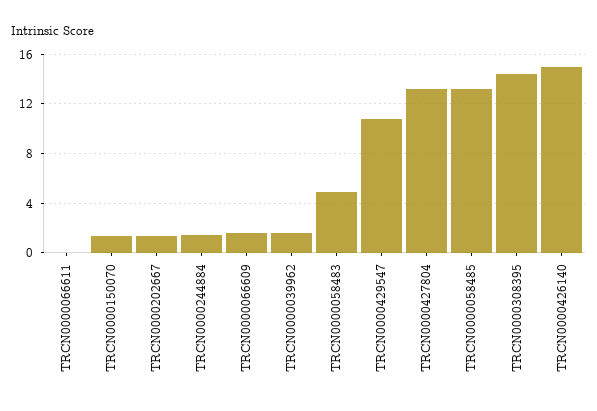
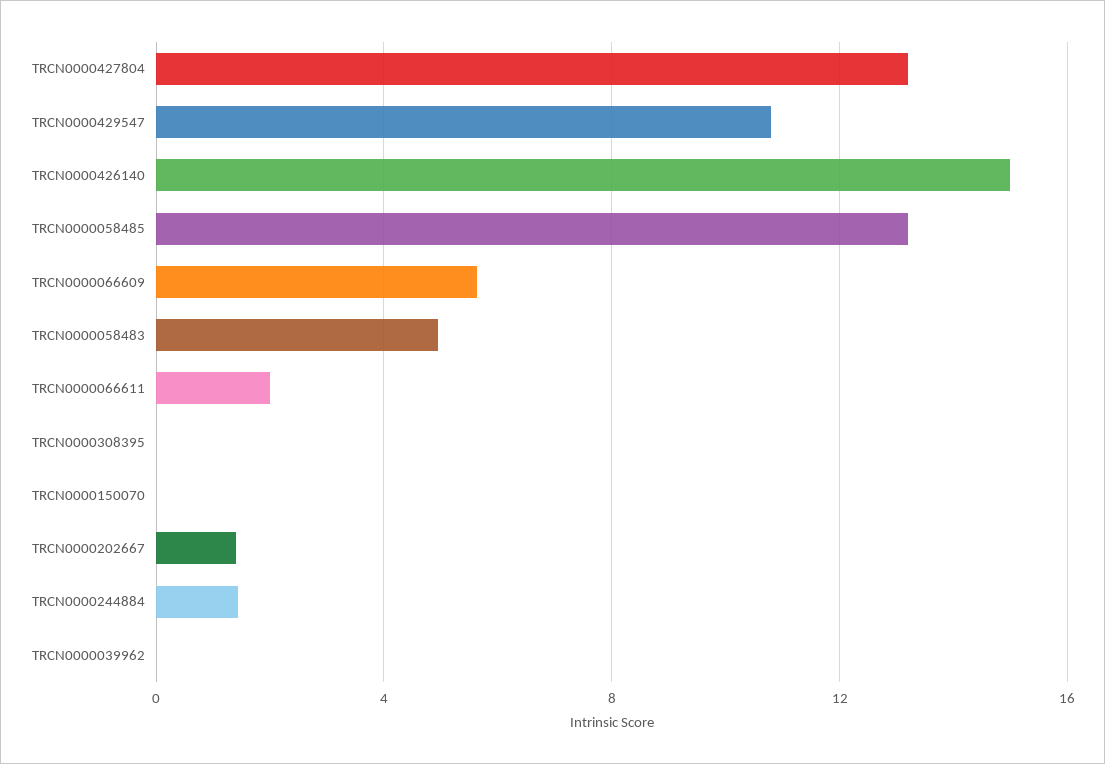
TRCN0000066611: 0 -> 2
TRCN0000150070: 1.5 -> 0
TRCN0000066609: 1.5 -> 5.5
TRCN0000039962: 1.5 -> 0
TRCN0000308395: 14.5 -> 0

